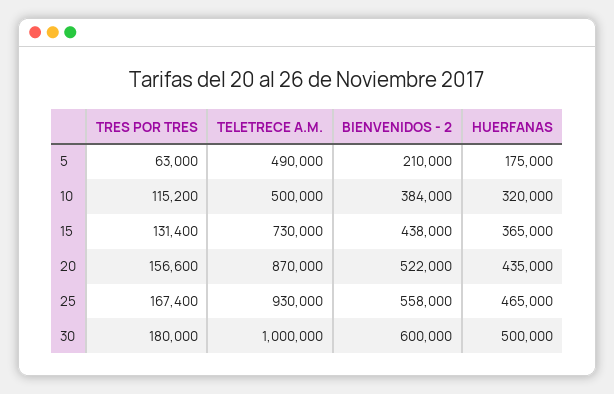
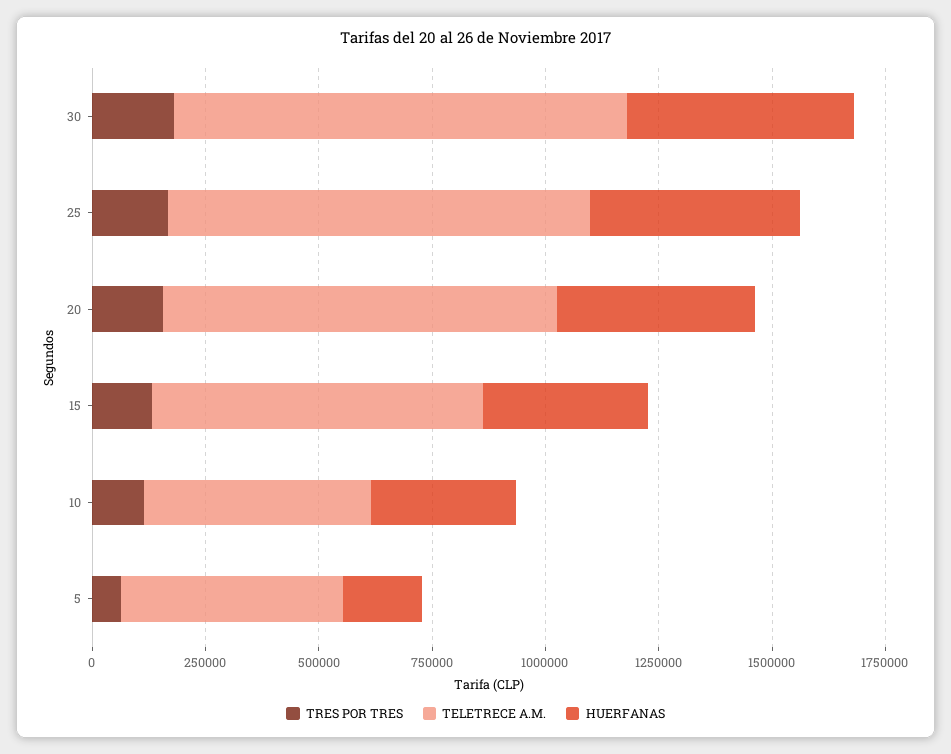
BIENVENIDOS - 2, 5: 210000 -> none
BIENVENIDOS - 2, 10: 384000 -> none
BIENVENIDOS - 2, 15: 438000 -> none
BIENVENIDOS - 2, 20: 522000 -> none
BIENVENIDOS - 2, 25: 558000 -> none
BIENVENIDOS - 2, 30: 600000 -> none

